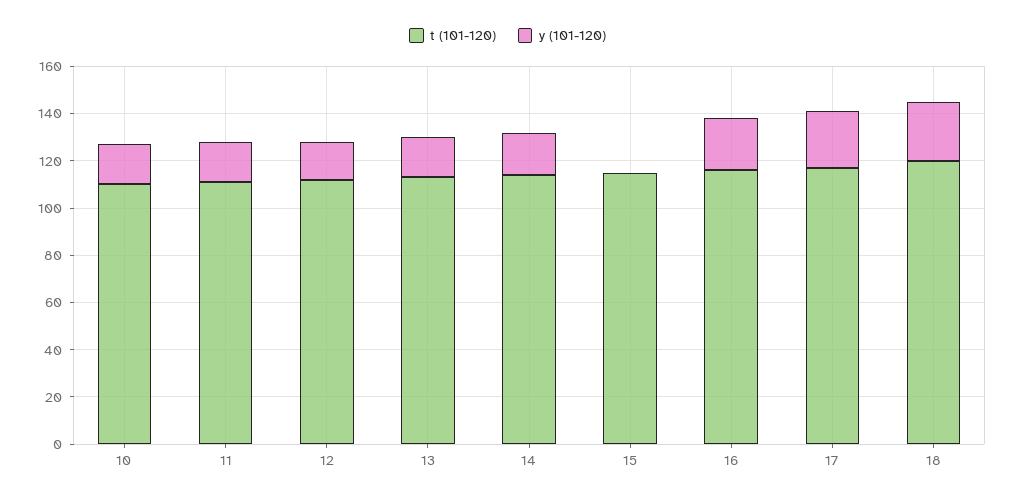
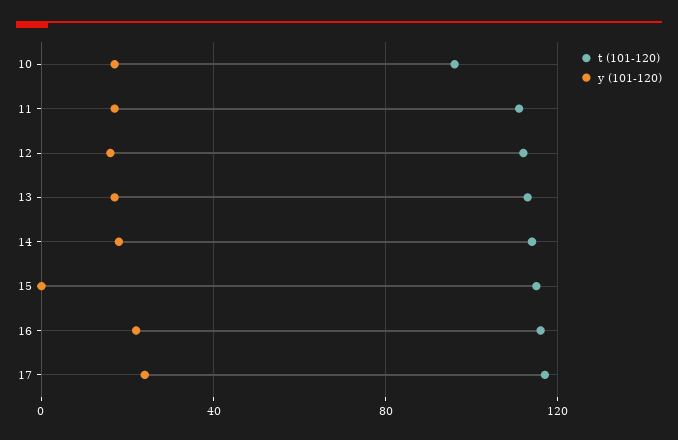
t (101-120), 10: 110 -> 95
t (101-120), 18: 120 -> none
y (101-120), 18: 25 -> none

